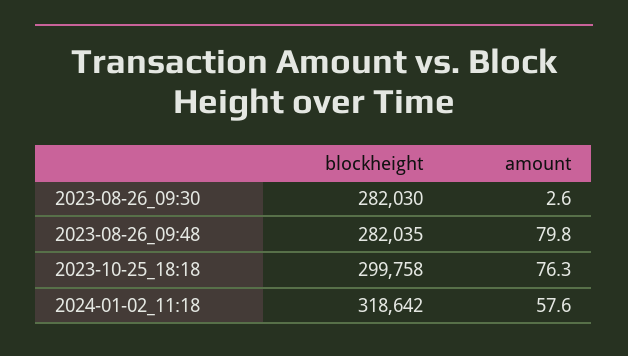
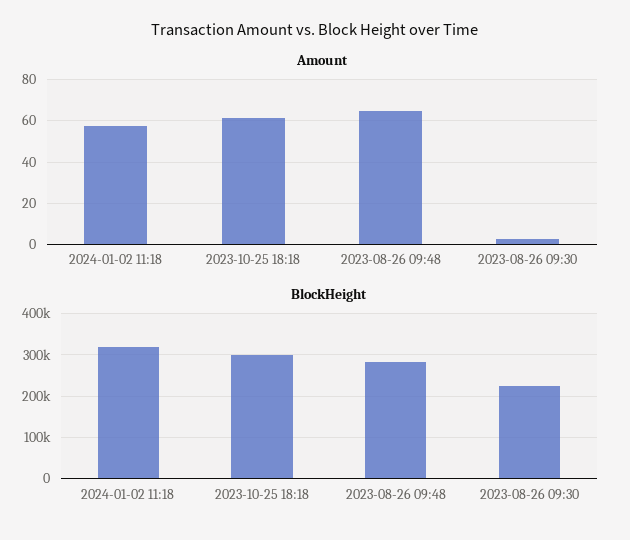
blockheight, 2023-08-26_09:30: 282030 -> 220000
amount, 2023-08-26_09:48: 79.8 -> 65
amount, 2023-10-25_18:18: 76.3 -> 60

